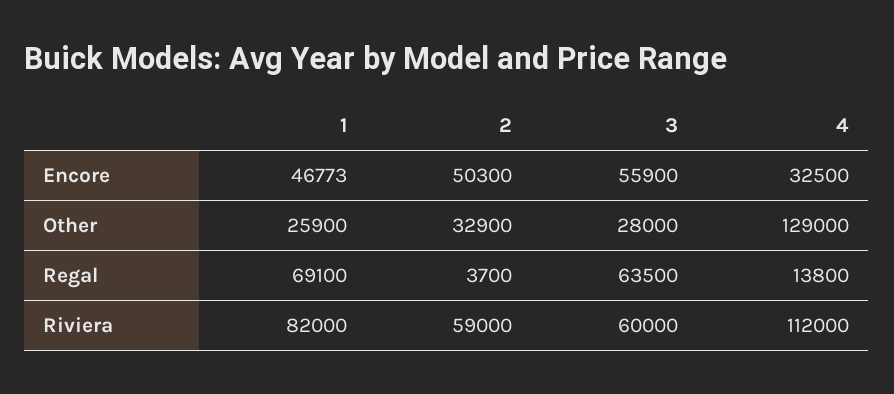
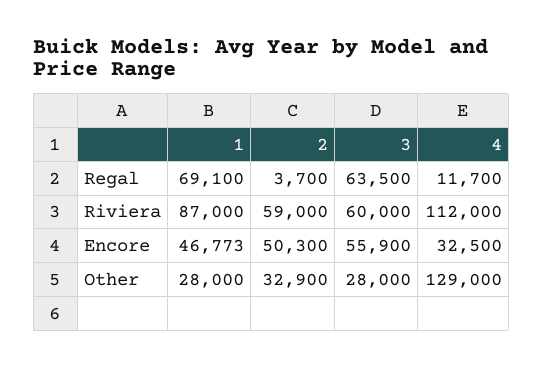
1, Other: 25900 -> 28000
4, Regal: 13800 -> 11700
1, Riviera: 82000 -> 87000

